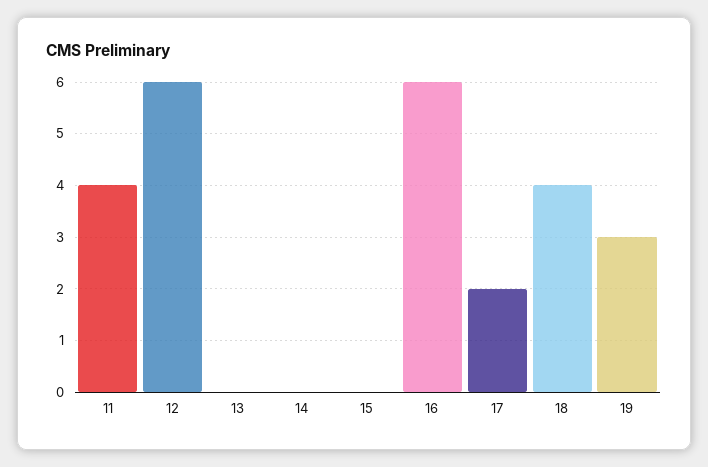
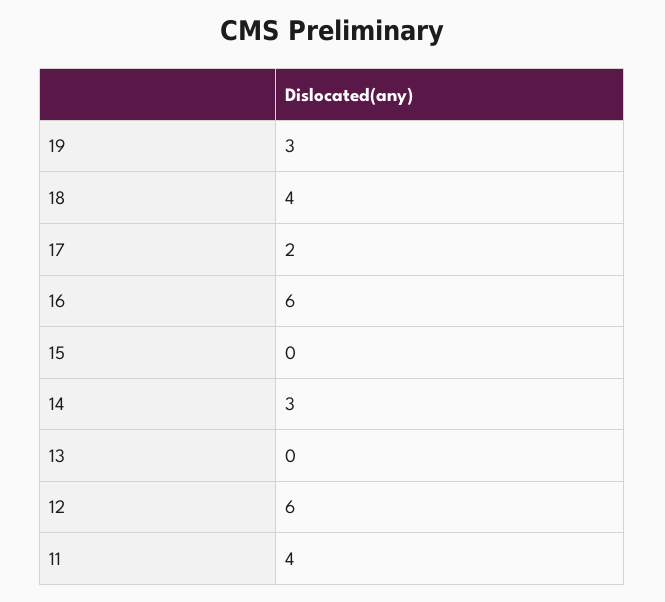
14: 0 -> 3

